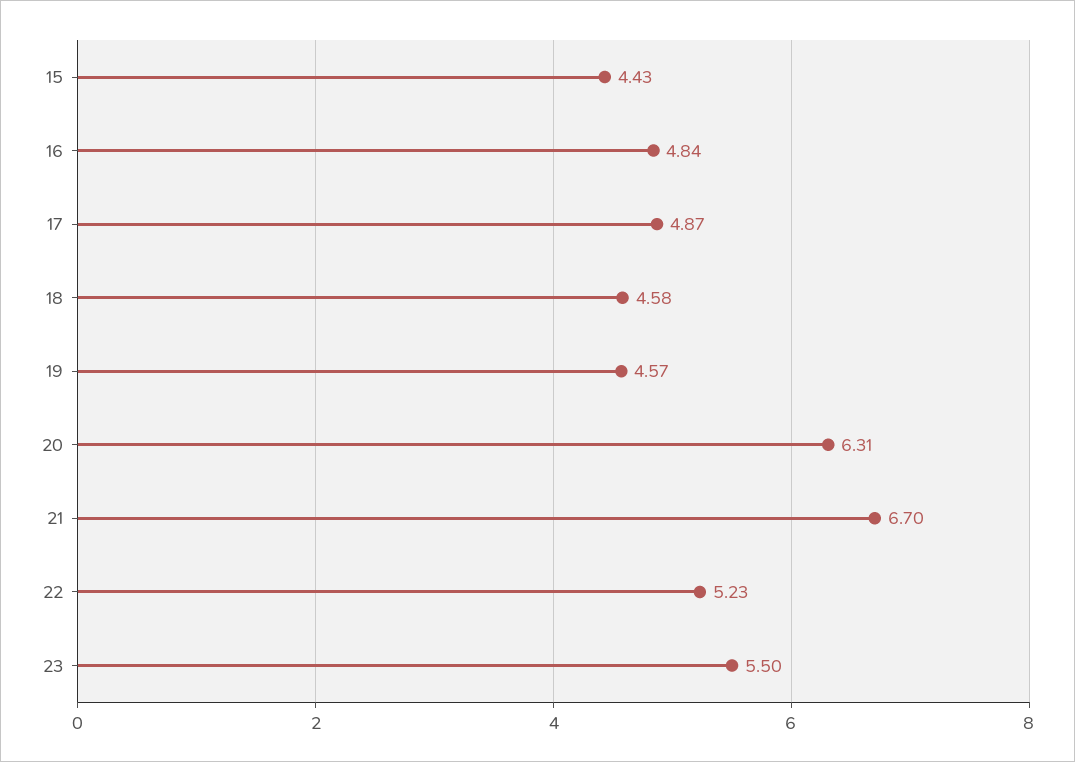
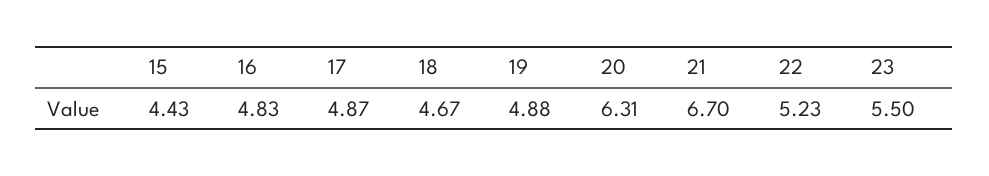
16: 4.84 -> 4.83
18: 4.58 -> 4.67
19: 4.57 -> 4.88

